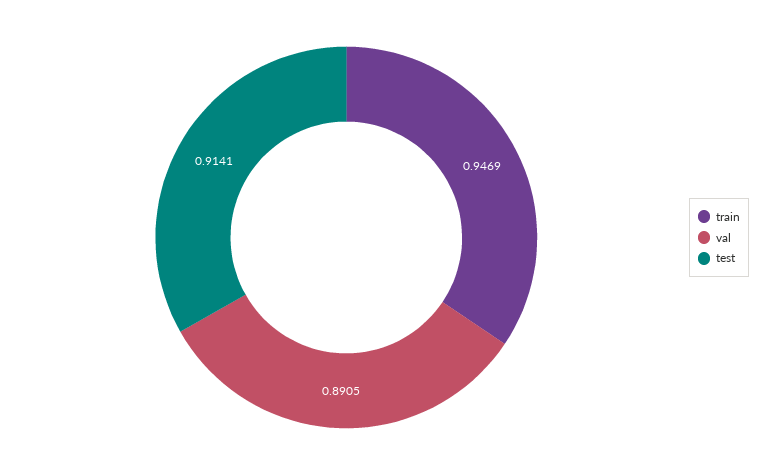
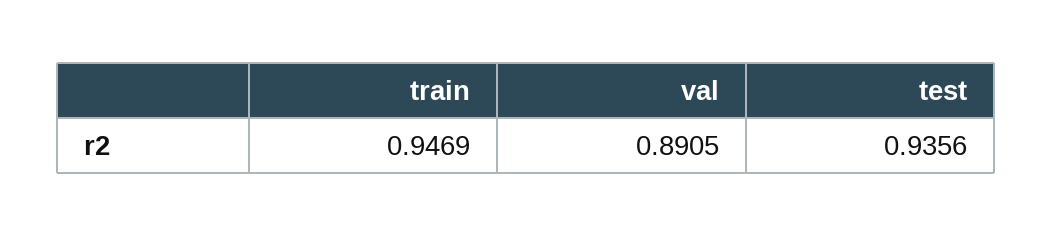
test: 0.9141 -> 0.9356

